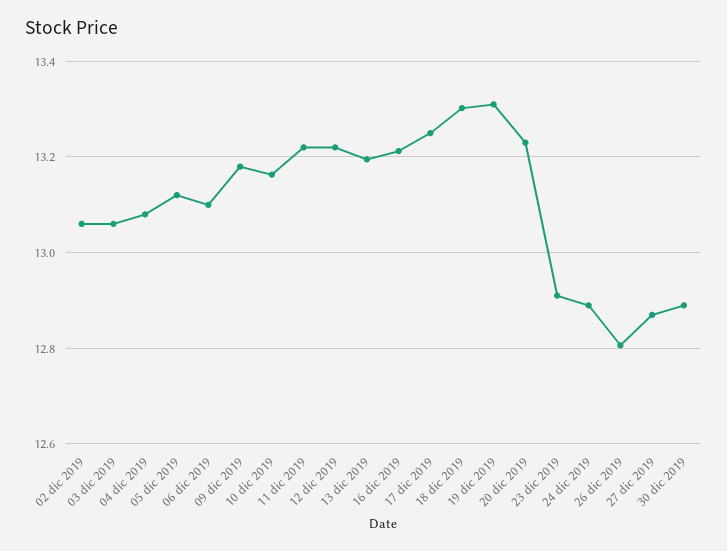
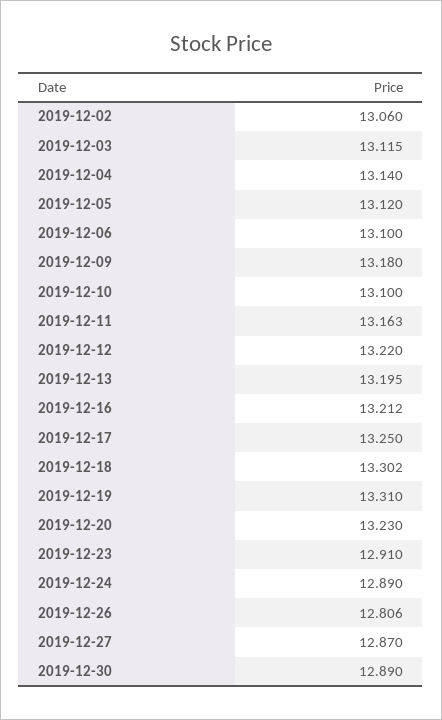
03 dic 2019: 13.06 -> 13.115
04 dic 2019: 13.08 -> 13.14
10 dic 2019: 13.16 -> 13.1
11 dic 2019: 13.22 -> 13.163

